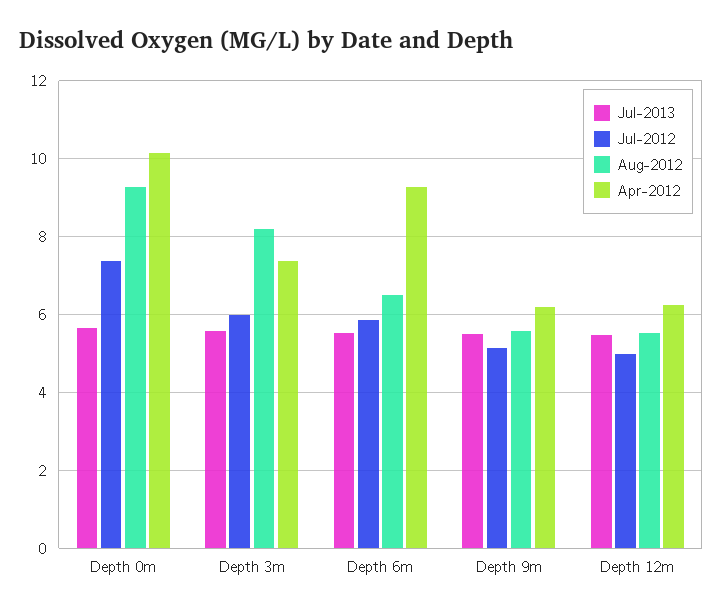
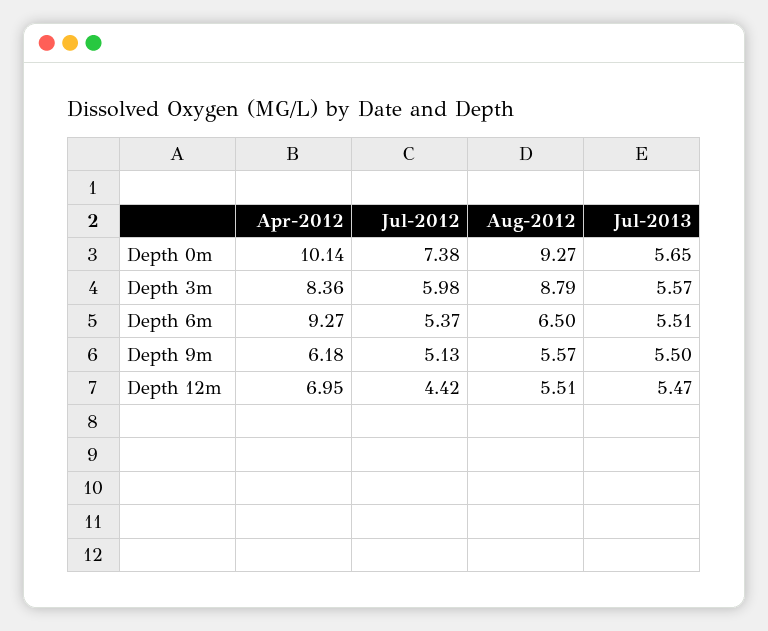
Aug-2012, Depth 3m: 8.2 -> 8.79
Apr-2012, Depth 3m: 7.4 -> 8.36
Jul-2012, Depth 6m: 5.8 -> 5.37
Jul-2012, Depth 12m: 5 -> 4.42
Apr-2012, Depth 12m: 6.2 -> 6.95

